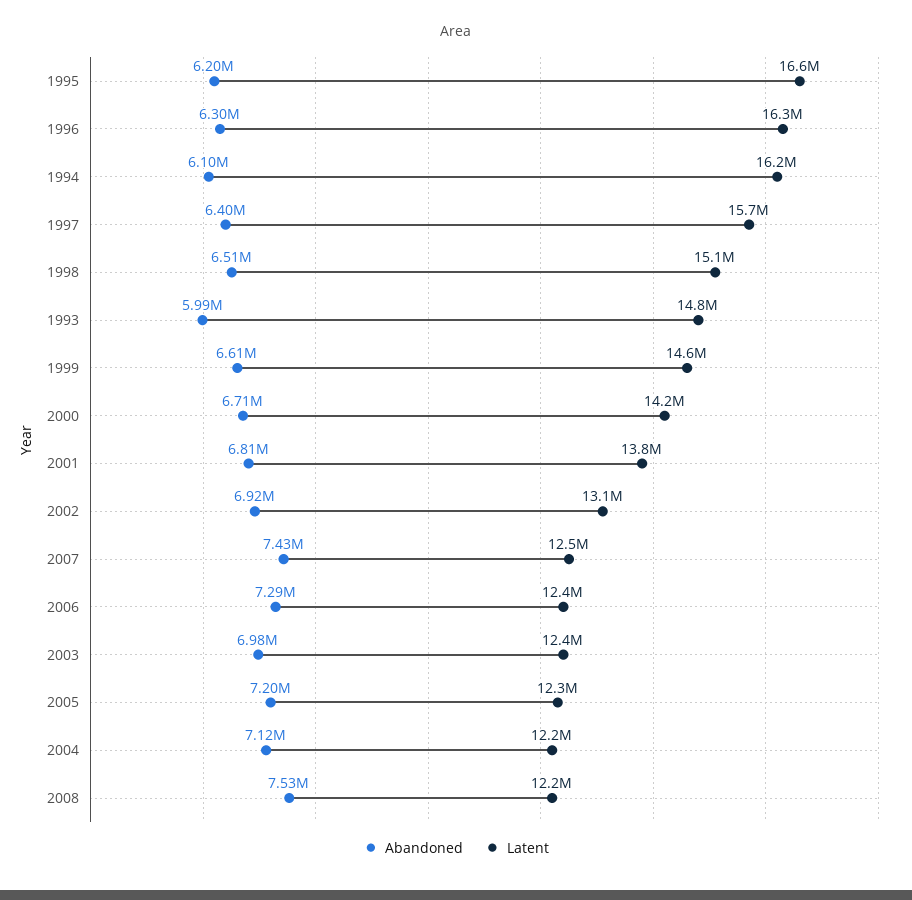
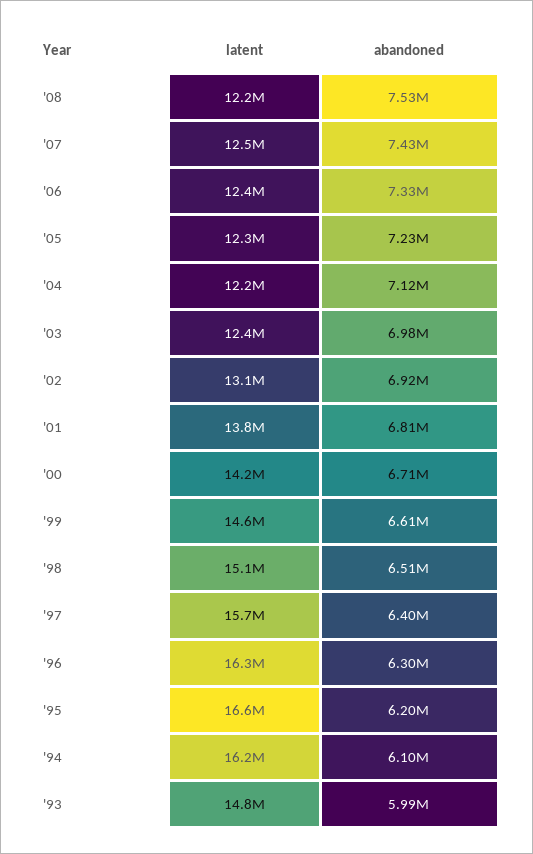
Abandoned, 2006: 7290000 -> 7330000
Abandoned, 2005: 7200000 -> 7230000

